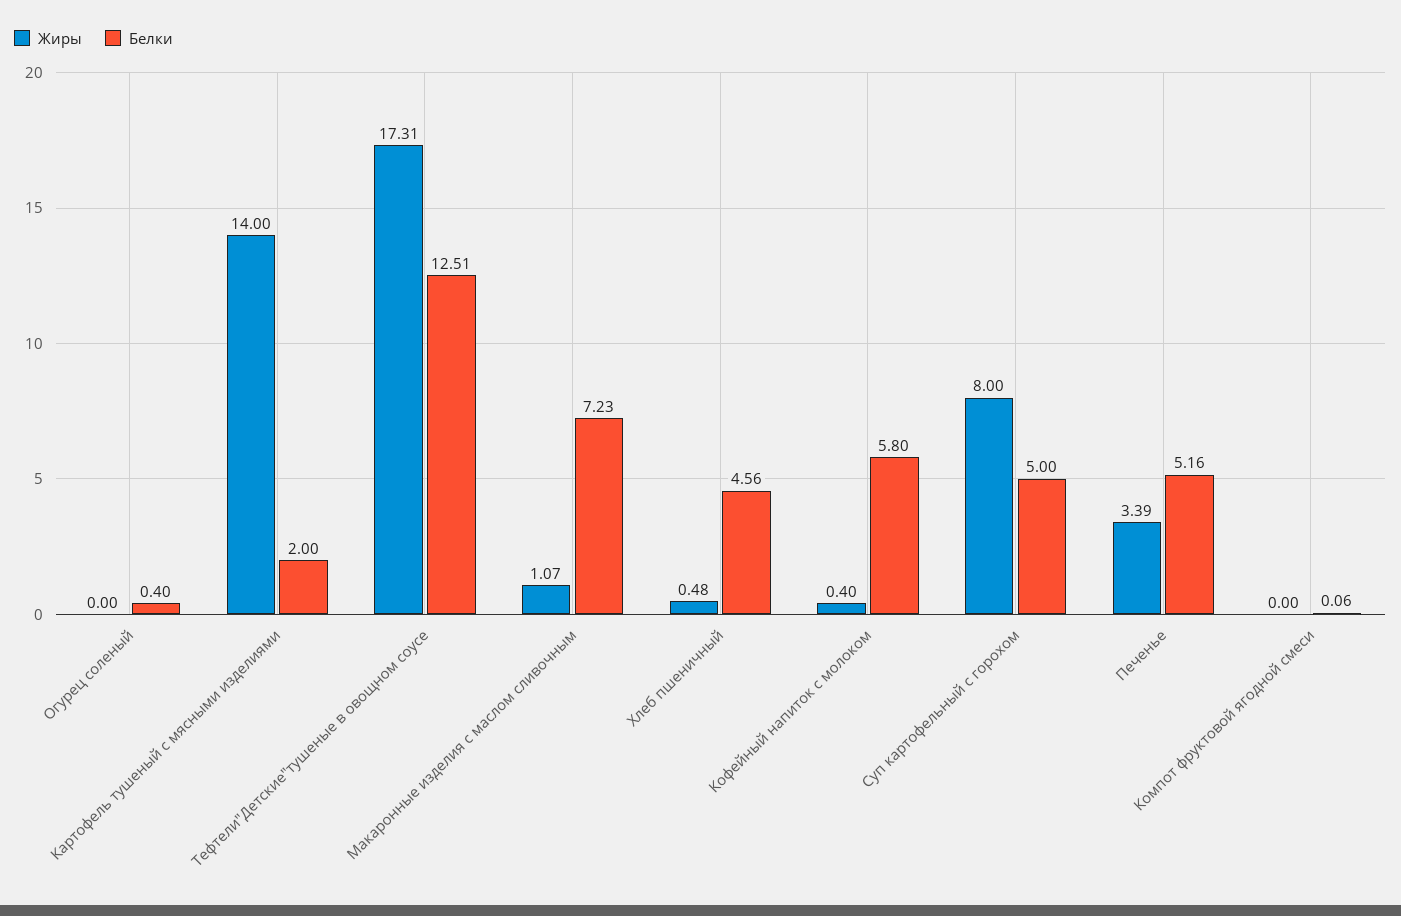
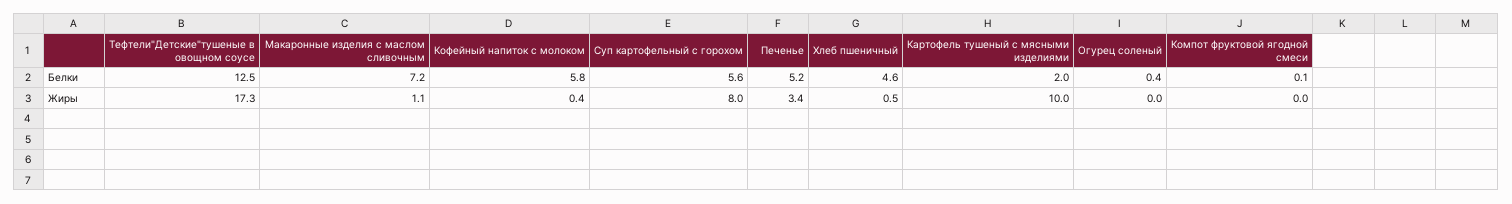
Жиры, Картофель тушеный с мясными изделиями: 14 -> 10
Белки, Суп картофельный с горохом: 5 -> 5.6

